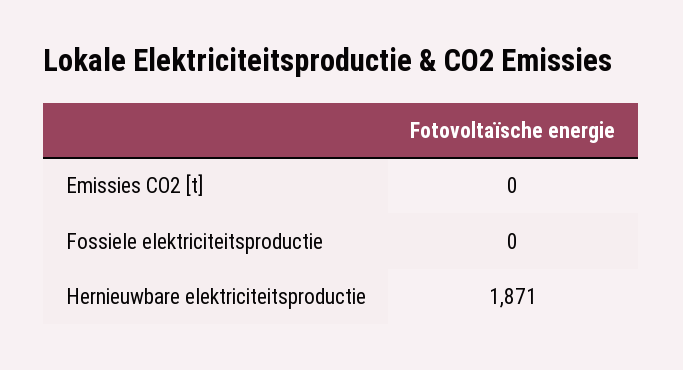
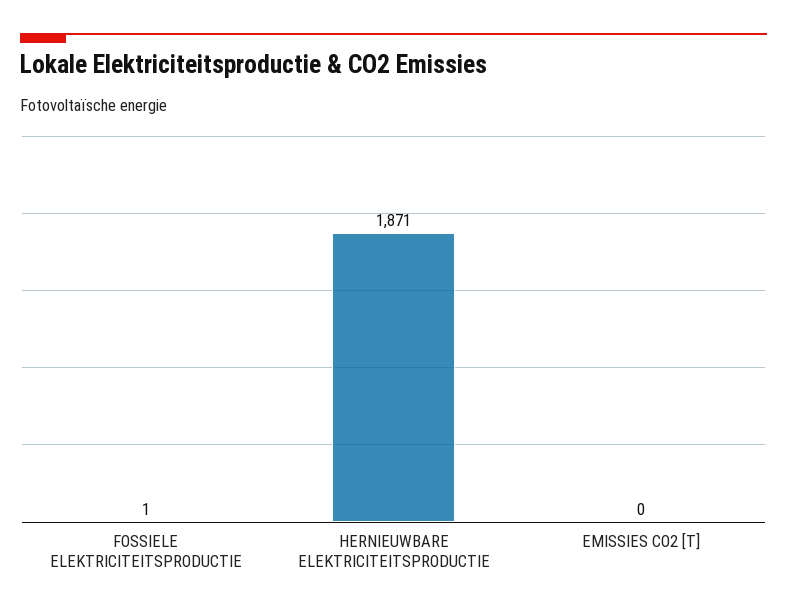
Fossiele elektriciteitsproductie: 0 -> 1

